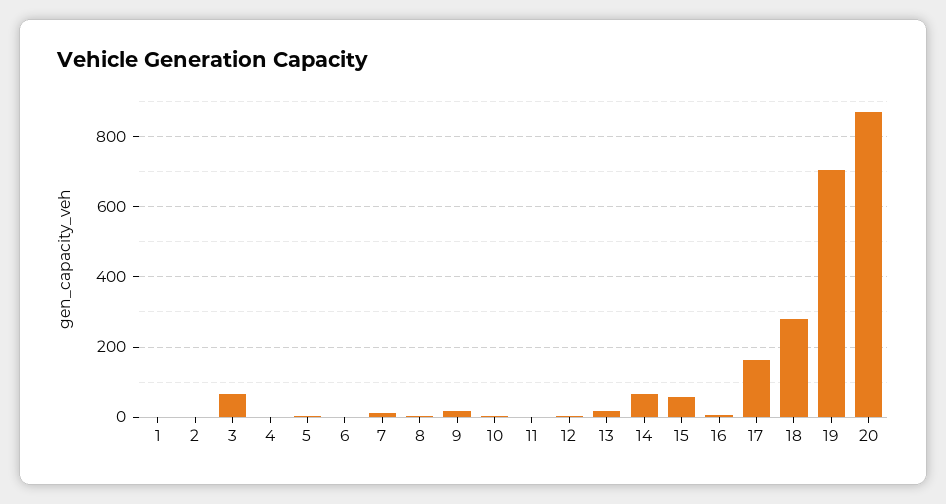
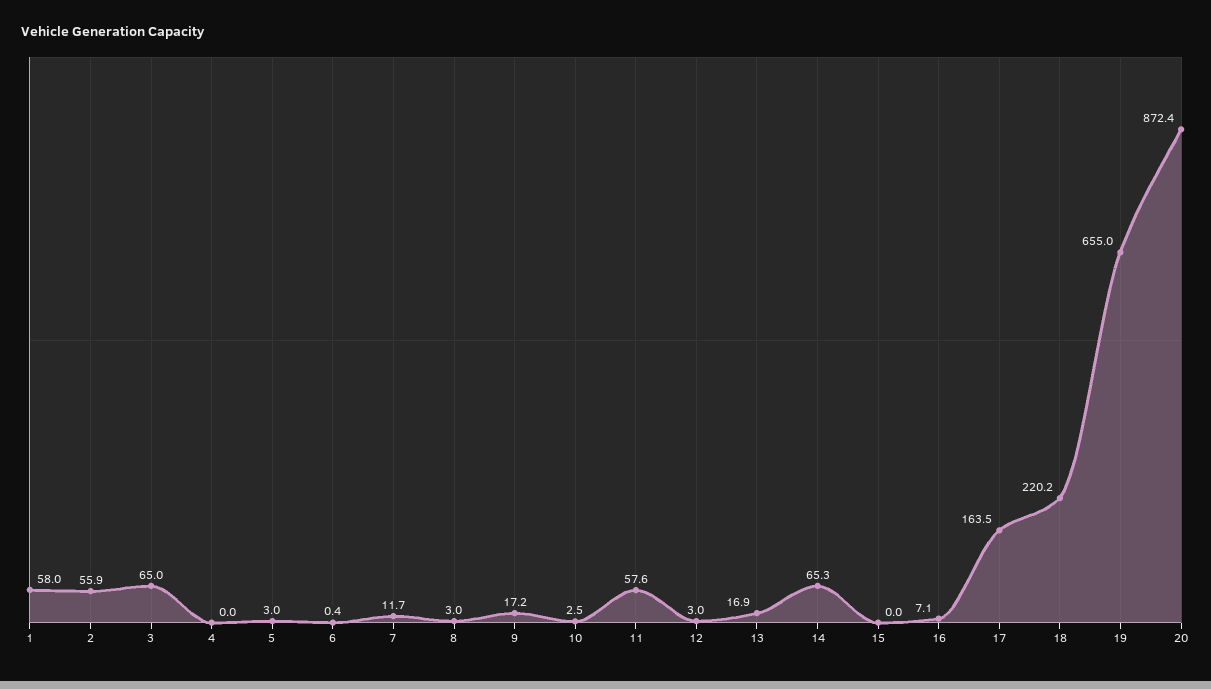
1: 0 -> 58
2: 0 -> 55.9
11: 0 -> 57.6
15: 60 -> 0
18: 280 -> 220.2
19: 700 -> 655

